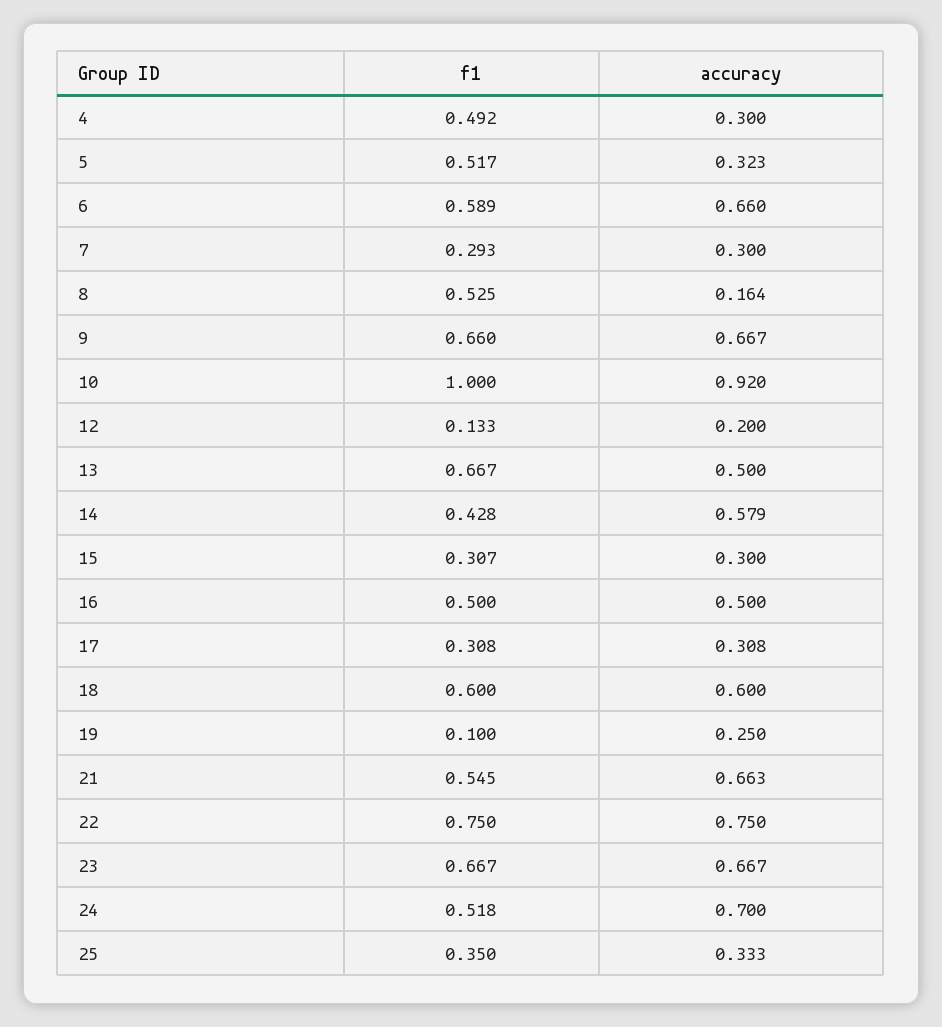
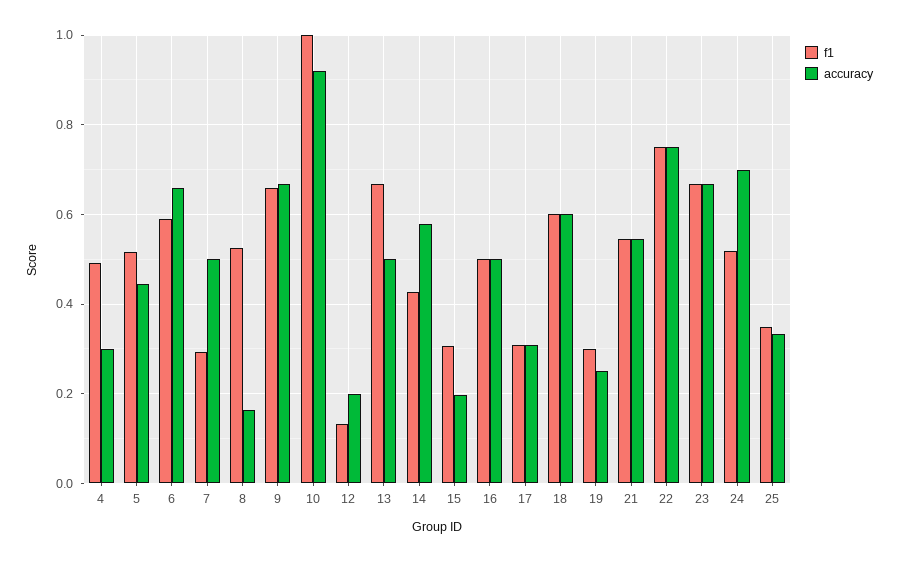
accuracy, 5: 0.323 -> 0.44
accuracy, 7: 0.3 -> 0.5
accuracy, 15: 0.3 -> 0.2
f1, 19: 0.1 -> 0.3
accuracy, 21: 0.663 -> 0.54

